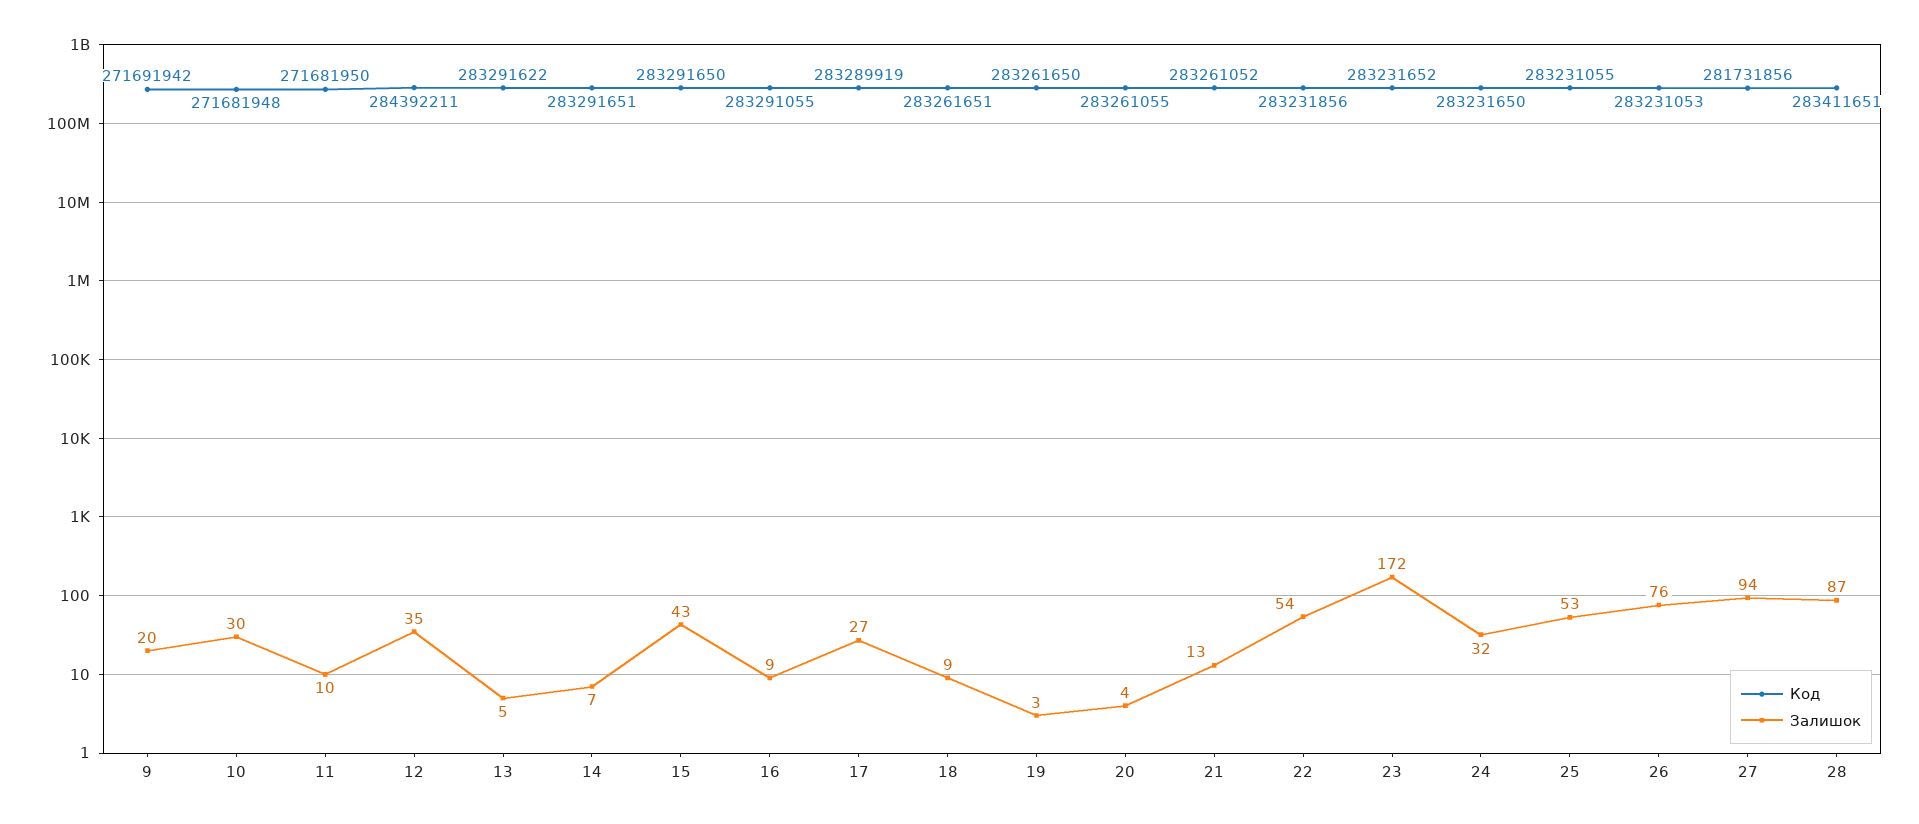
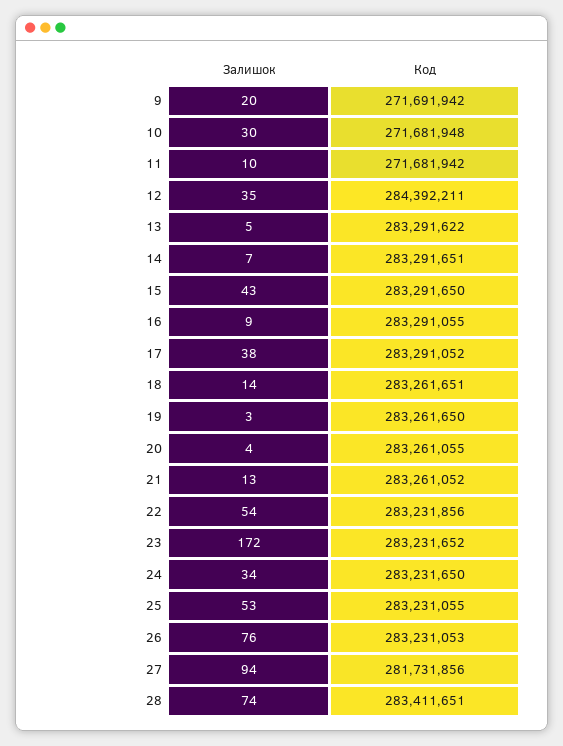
Код, 11: 271681950 -> 271681942
Код, 17: 283289919 -> 283291052
Залишок, 17: 27 -> 38
Залишок, 18: 9 -> 14
Залишок, 24: 32 -> 34
Залишок, 28: 87 -> 74

